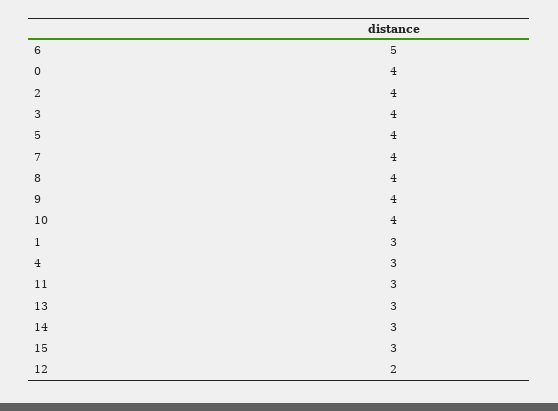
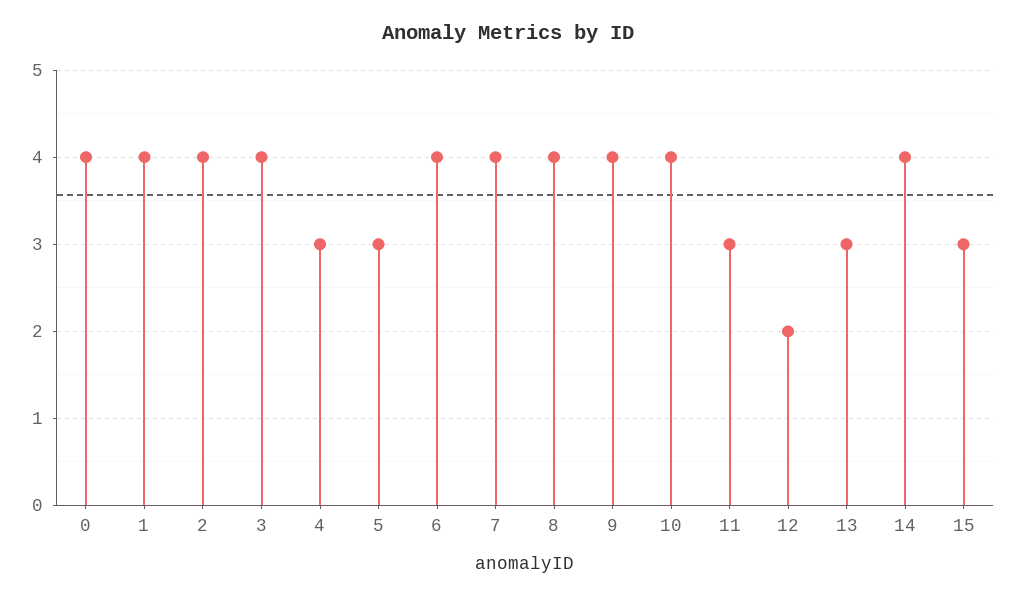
6: 5 -> 4
5: 4 -> 3
1: 3 -> 4
14: 3 -> 4

